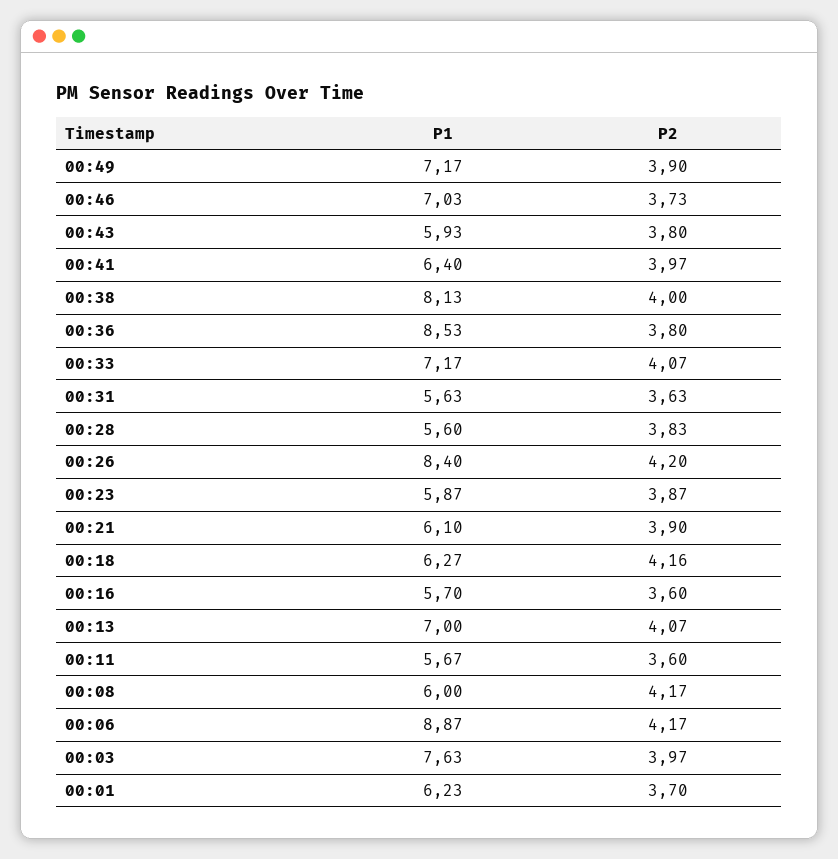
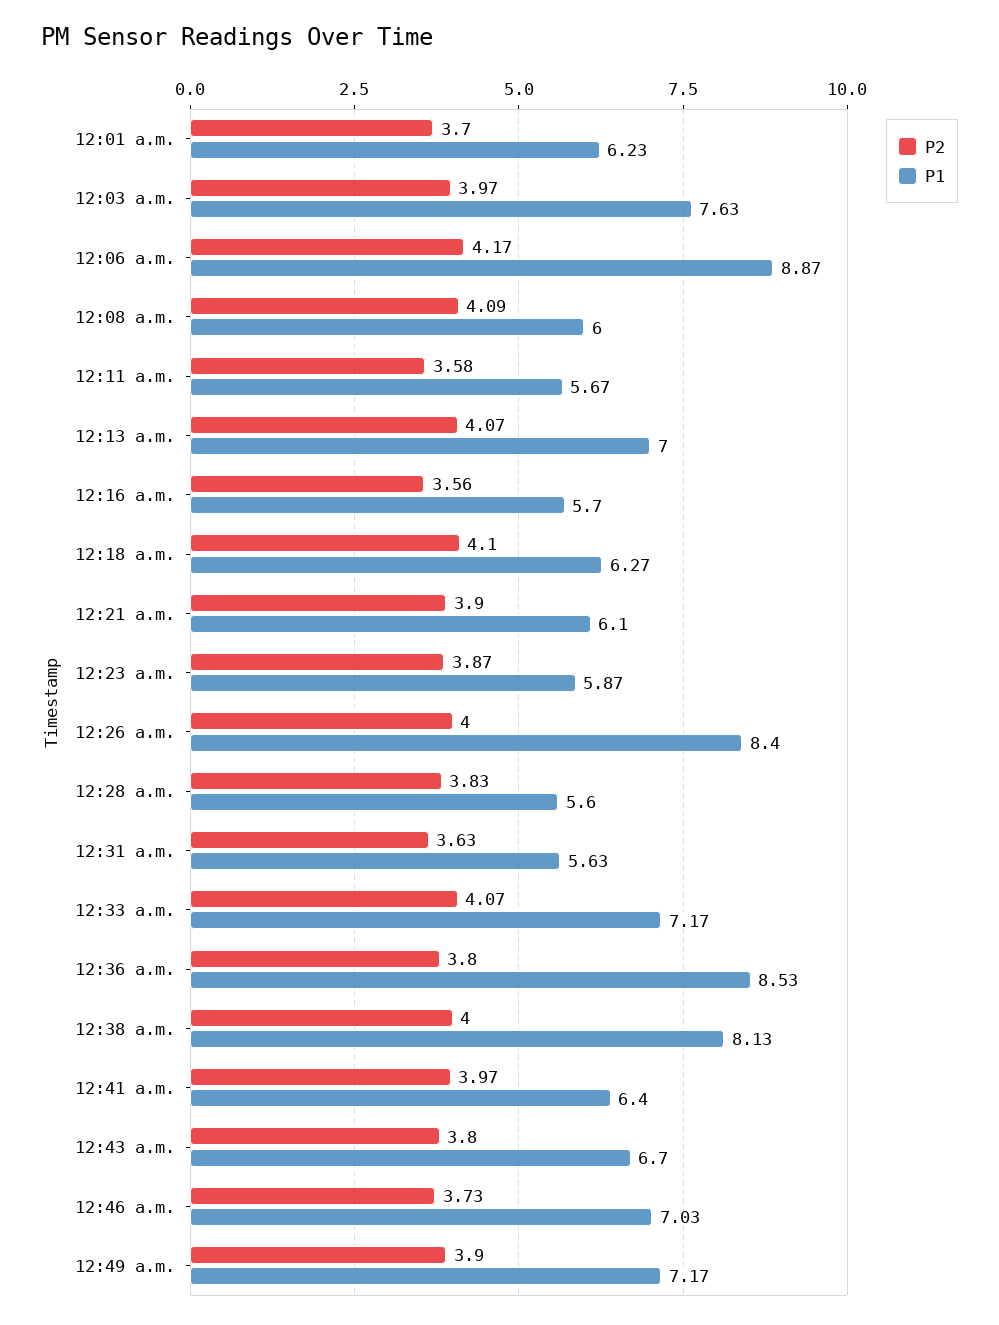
P1, 00:43: 5.93 -> 6.7
P2, 00:26: 4.2 -> 4
P2, 00:18: 4.16 -> 4.1
P2, 00:16: 3.6 -> 3.56
P2, 00:11: 3.6 -> 3.58
P2, 00:08: 4.17 -> 4.09

